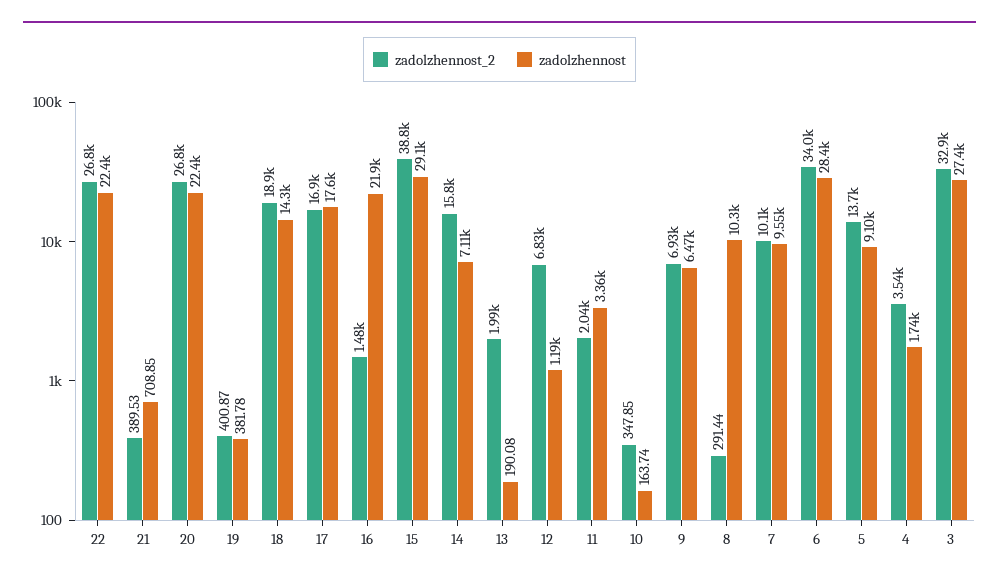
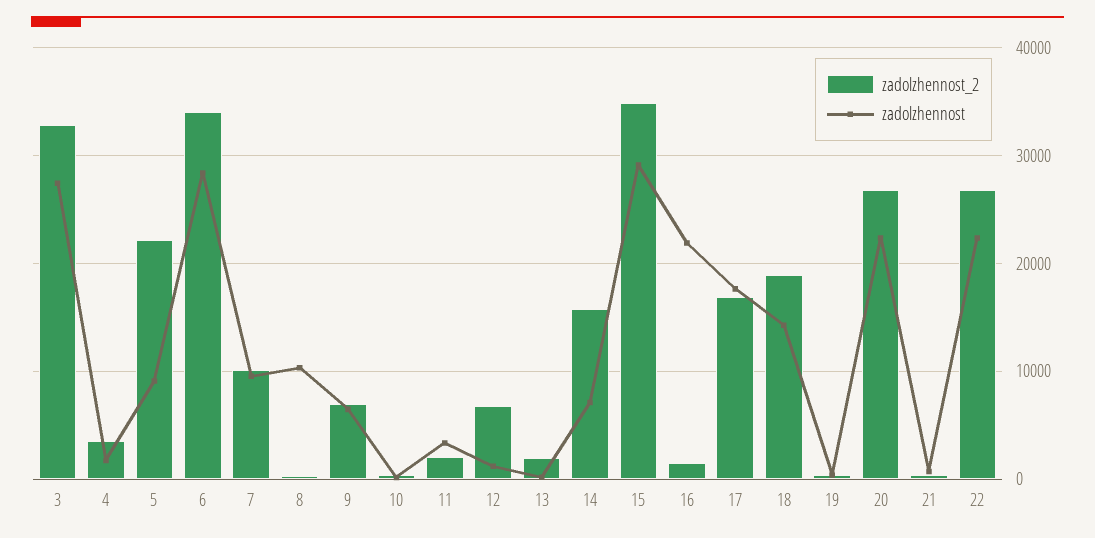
zadolzhennost_2, 15: 38800 -> 35000
zadolzhennost_2, 5: 13700 -> 22000

